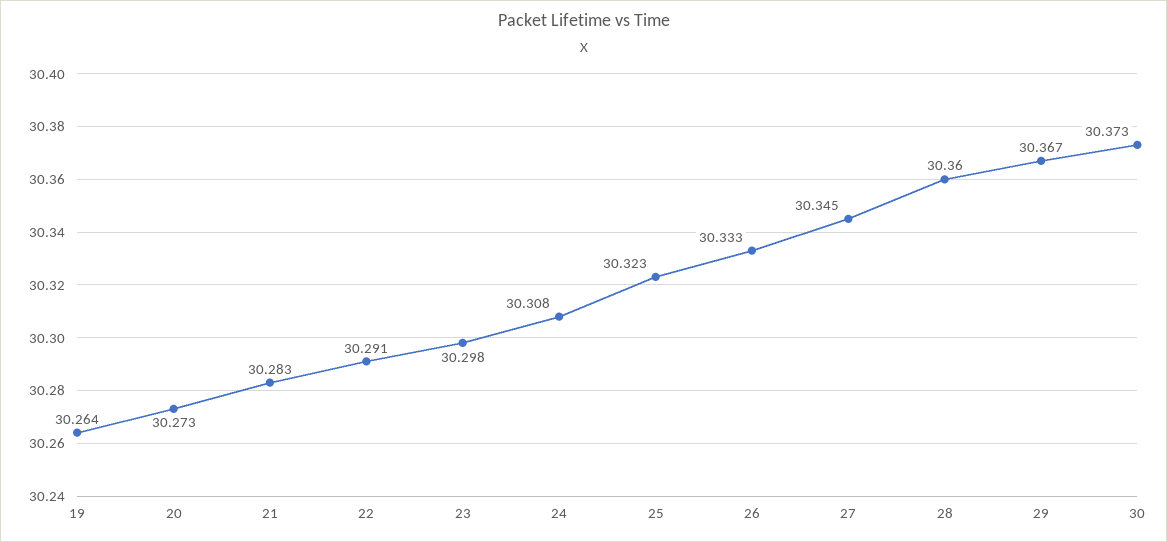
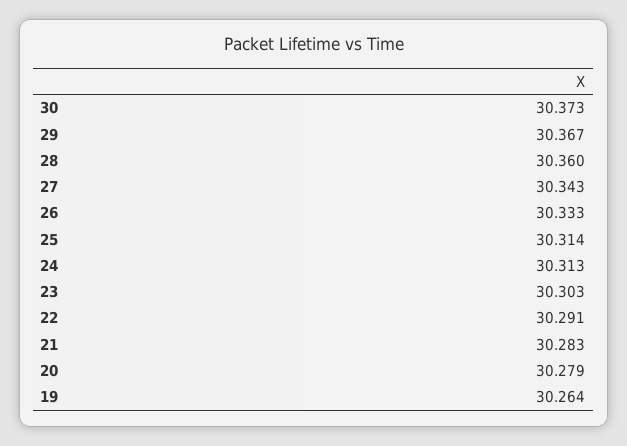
20: 30.273 -> 30.279
23: 30.298 -> 30.303
24: 30.308 -> 30.313
25: 30.323 -> 30.314
27: 30.345 -> 30.343

